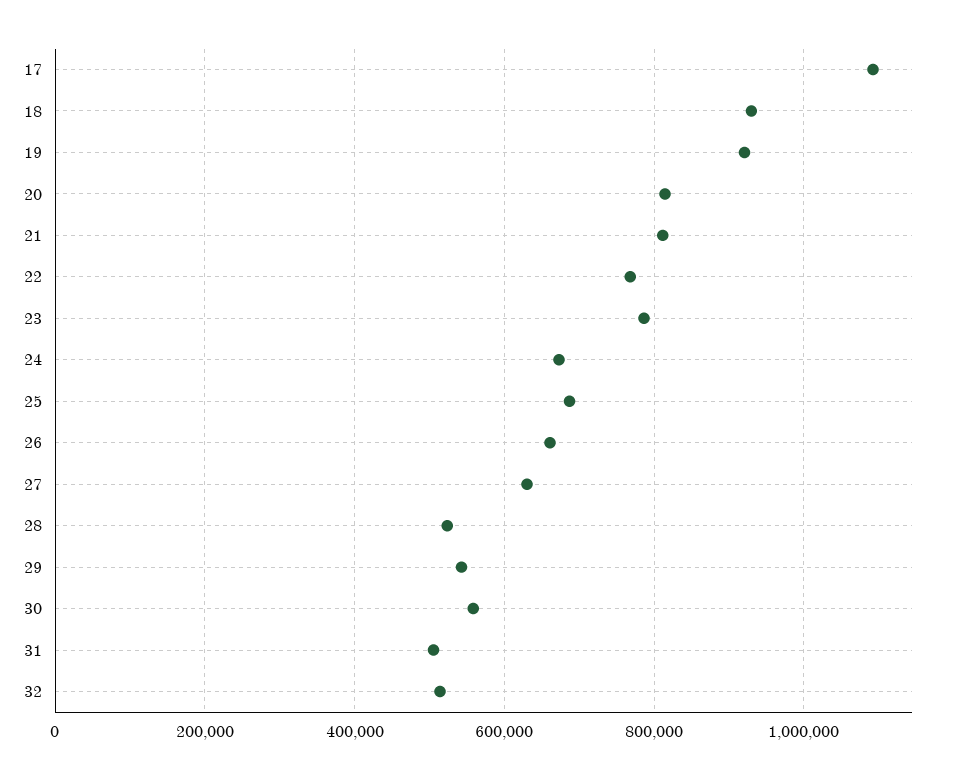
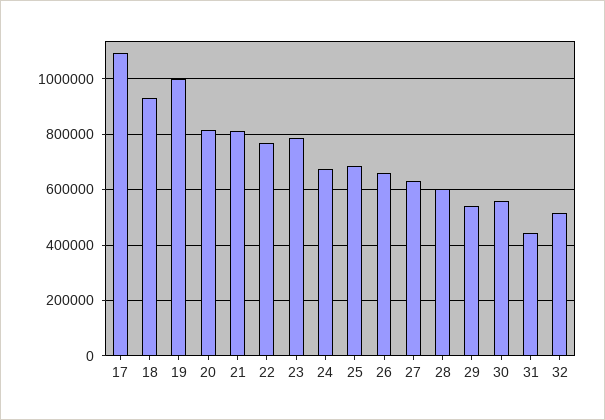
19: 920000 -> 1000000
28: 520000 -> 600000
31: 500000 -> 450000

